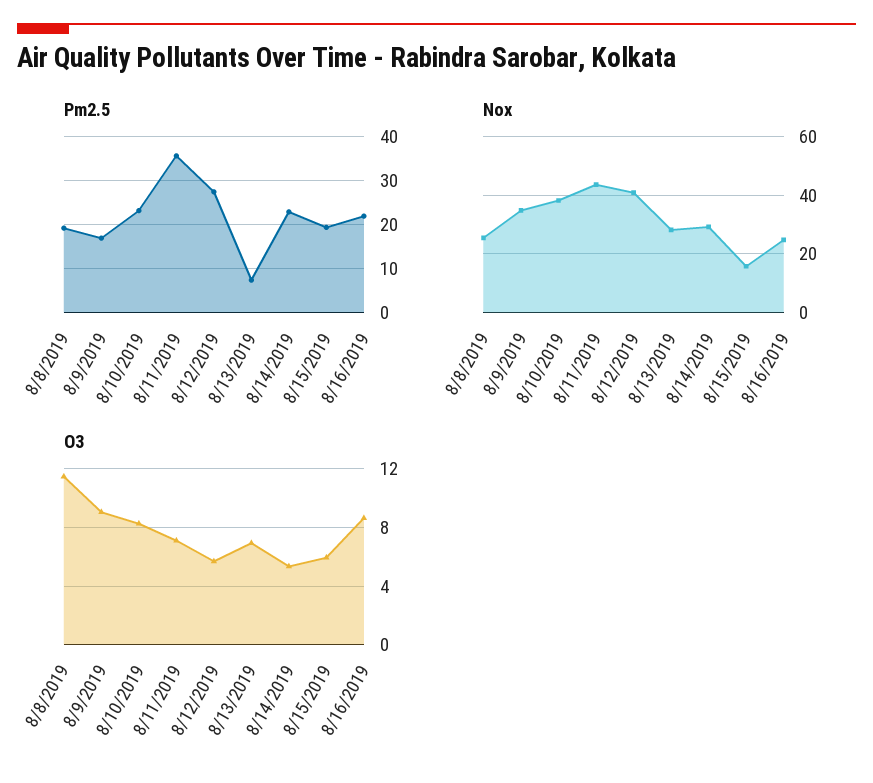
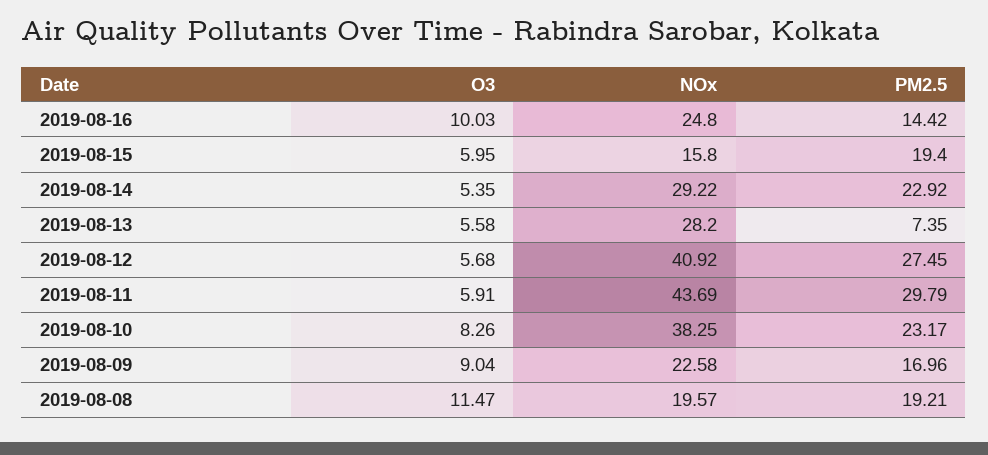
Pm2.5, 8/11/2019: 36 -> 29.79
Pm2.5, 8/16/2019: 22 -> 14.42
Nox, 8/8/2019: 25 -> 19.57
Nox, 8/9/2019: 35 -> 22.58
O3, 8/11/2019: 7 -> 5.91
O3, 8/13/2019: 7 -> 5.58
O3, 8/16/2019: 8.5 -> 10.03

